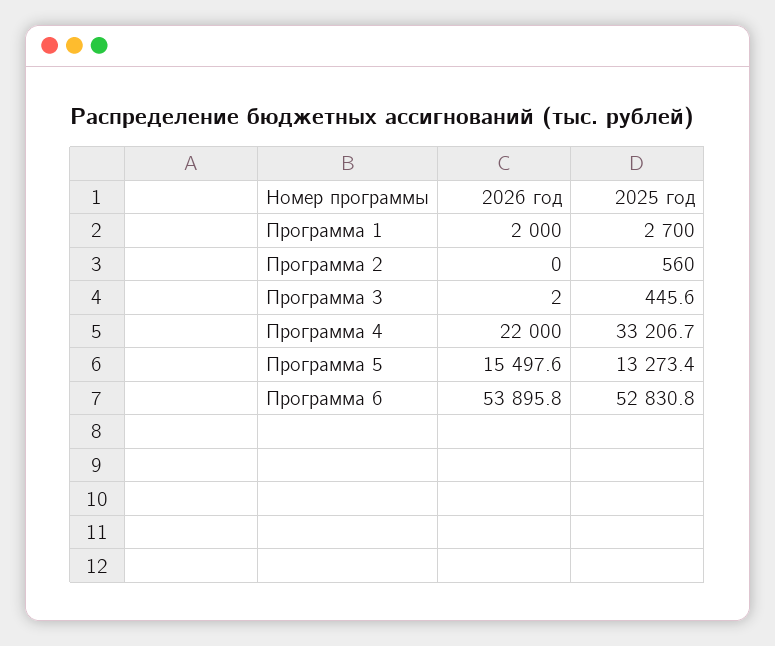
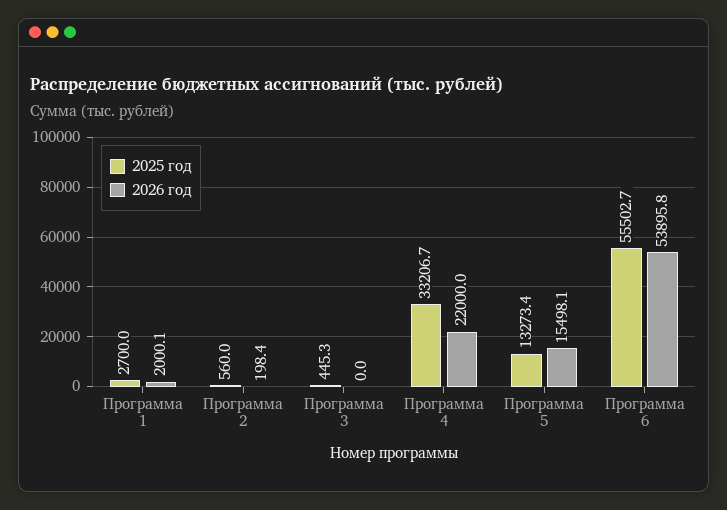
2026 год, Программа 1: 2000 -> 2000.1
2026 год, Программа 2: 0 -> 198.4
2026 год, Программа 3: 2 -> 0
2025 год, Программа 3: 445.6 -> 445.3
2026 год, Программа 5: 15497.6 -> 15498.1
2025 год, Программа 6: 52830.8 -> 55502.7

